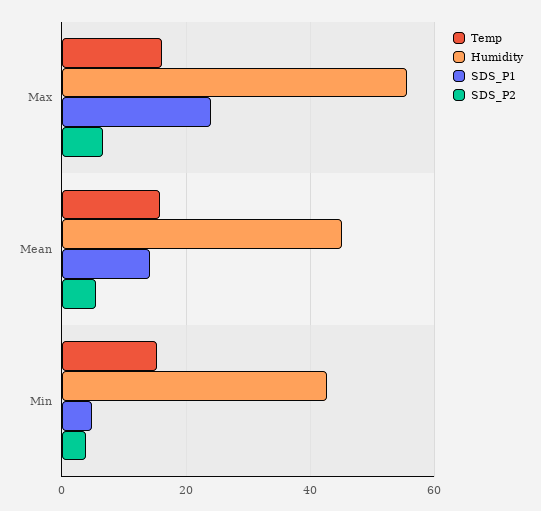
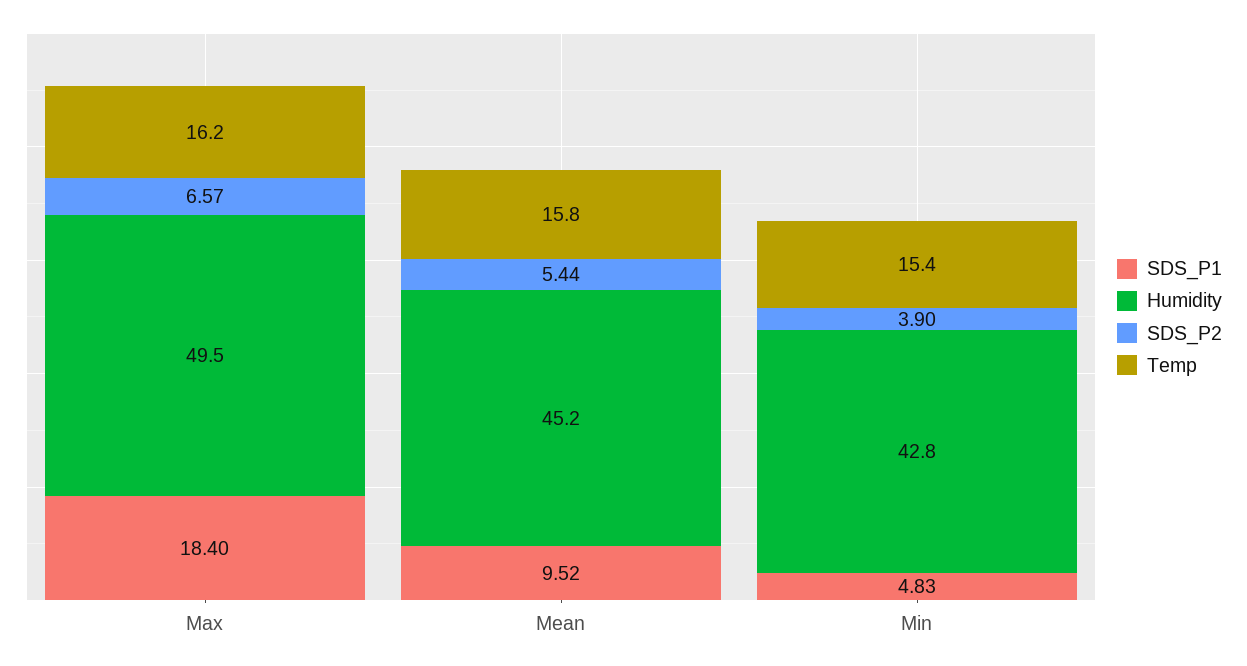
Humidity, Max: 56 -> 49.5
SDS_P1, Max: 24 -> 18.4
SDS_P1, Mean: 14 -> 9.52

